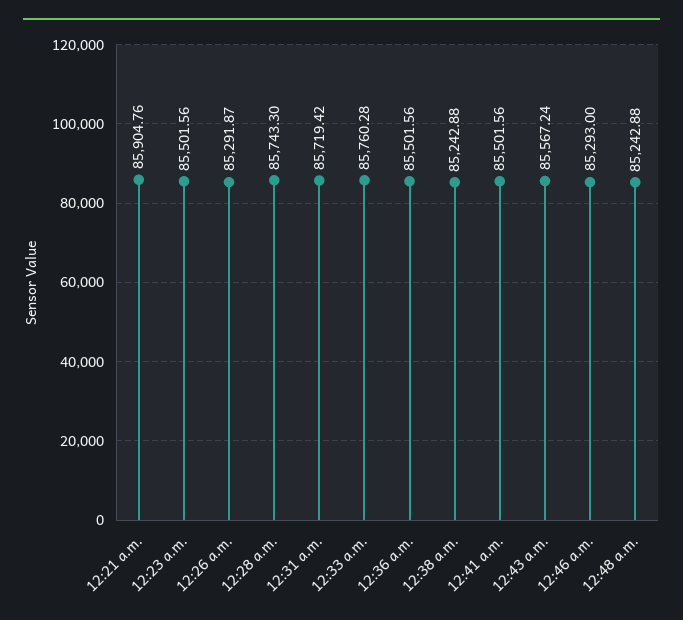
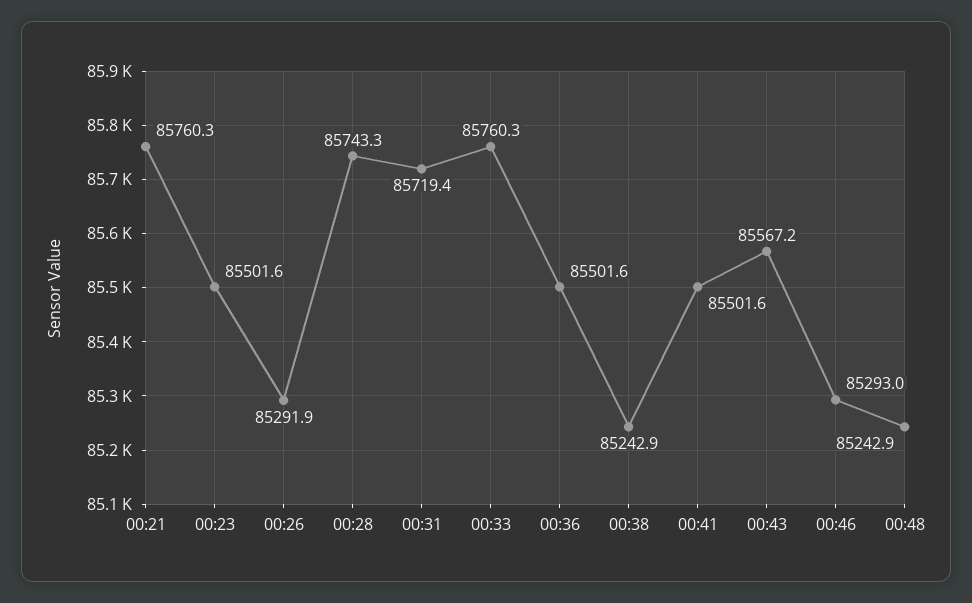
12:21 a.m.: 85904.76 -> 85760.3

